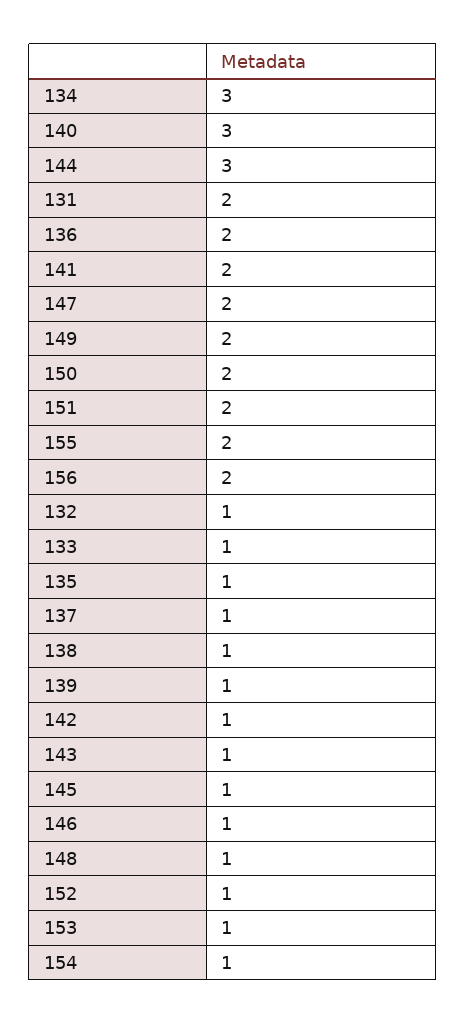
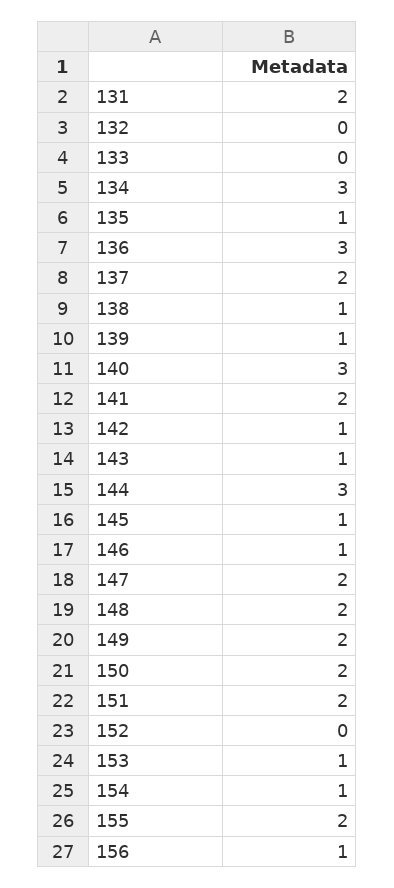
136: 2 -> 3
156: 2 -> 1
132: 1 -> 0
133: 1 -> 0
137: 1 -> 2
148: 1 -> 2
152: 1 -> 0

